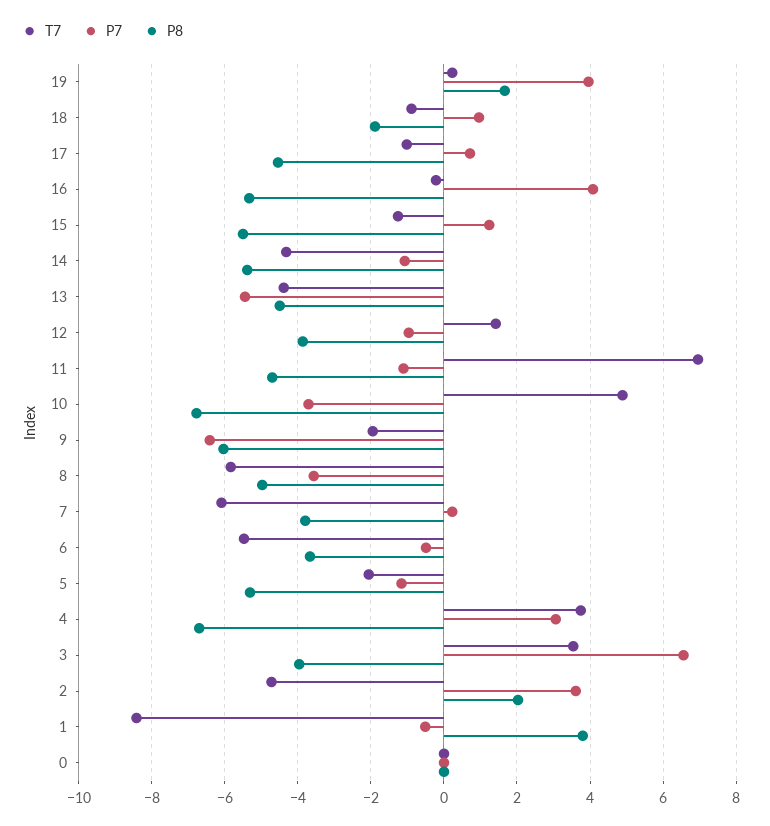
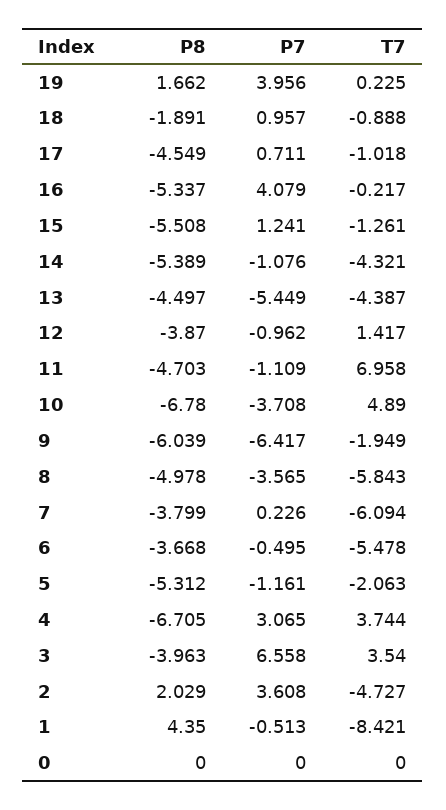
P8, 1: 3.8 -> 4.35

